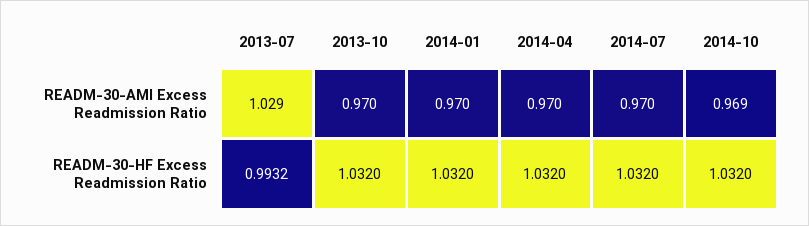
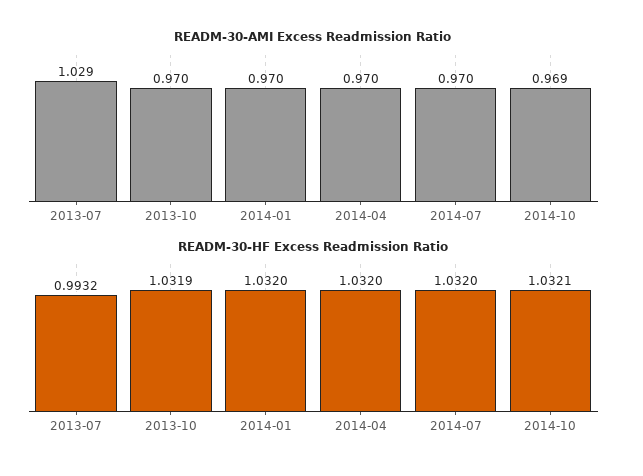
READM-30-HF Excess Readmission Ratio, 2013-10: 1.032 -> 1.0319
READM-30-HF Excess Readmission Ratio, 2014-10: 1.032 -> 1.0321

